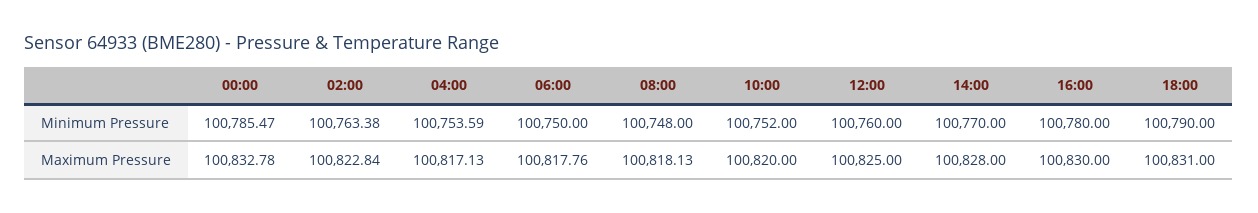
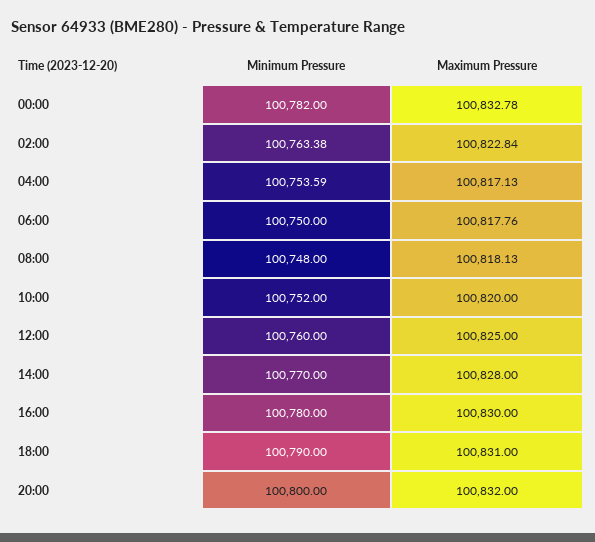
00:00, Minimum Pressure: 100785.47 -> 100782
20:00, Minimum Pressure: none -> 100800
20:00, Maximum Pressure: none -> 100832

